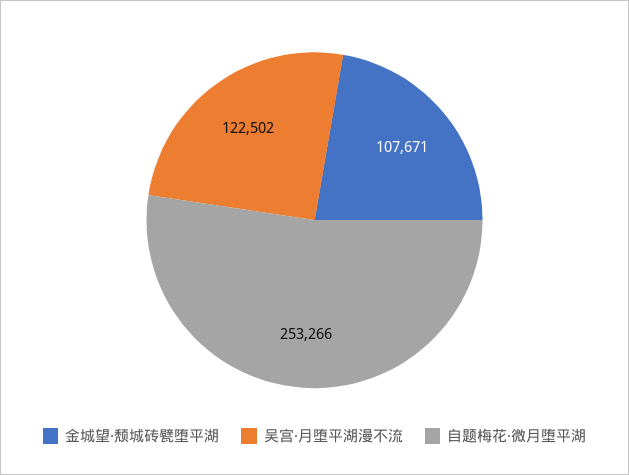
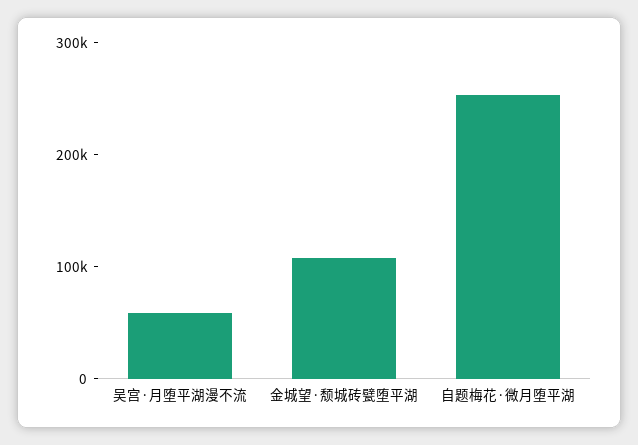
吴宫·月堕平湖漫不流: 122502 -> 60000

